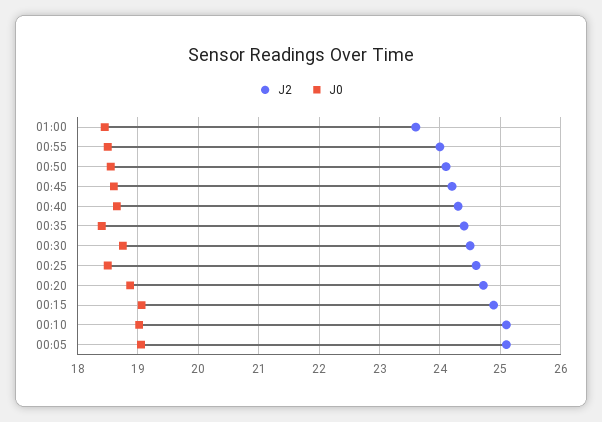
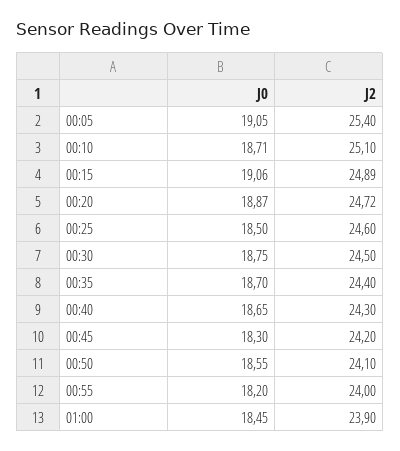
J2, 01:00: 23.6 -> 23.9
J0, 00:55: 18.5 -> 18.2
J0, 00:45: 18.6 -> 18.3
J0, 00:35: 18.4 -> 18.7
J0, 00:10: 19 -> 18.71
J2, 00:05: 25.1 -> 25.4

